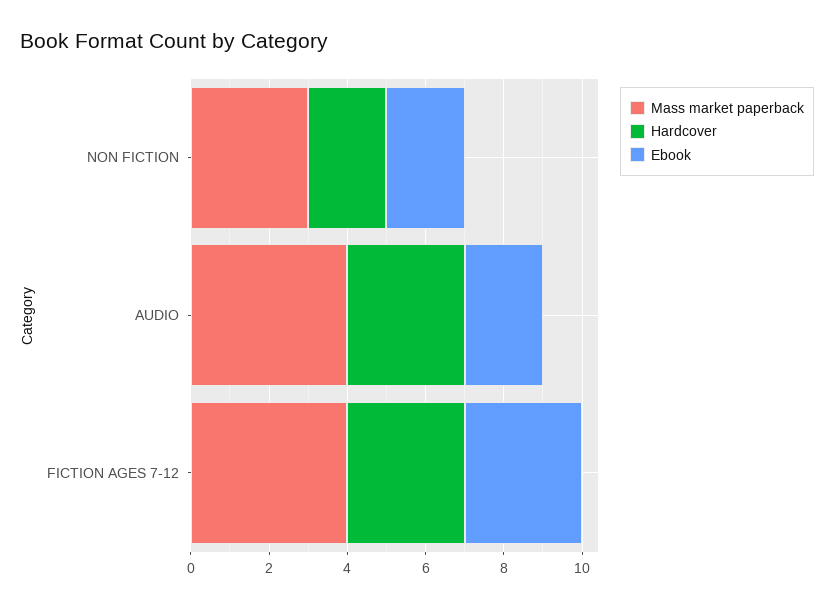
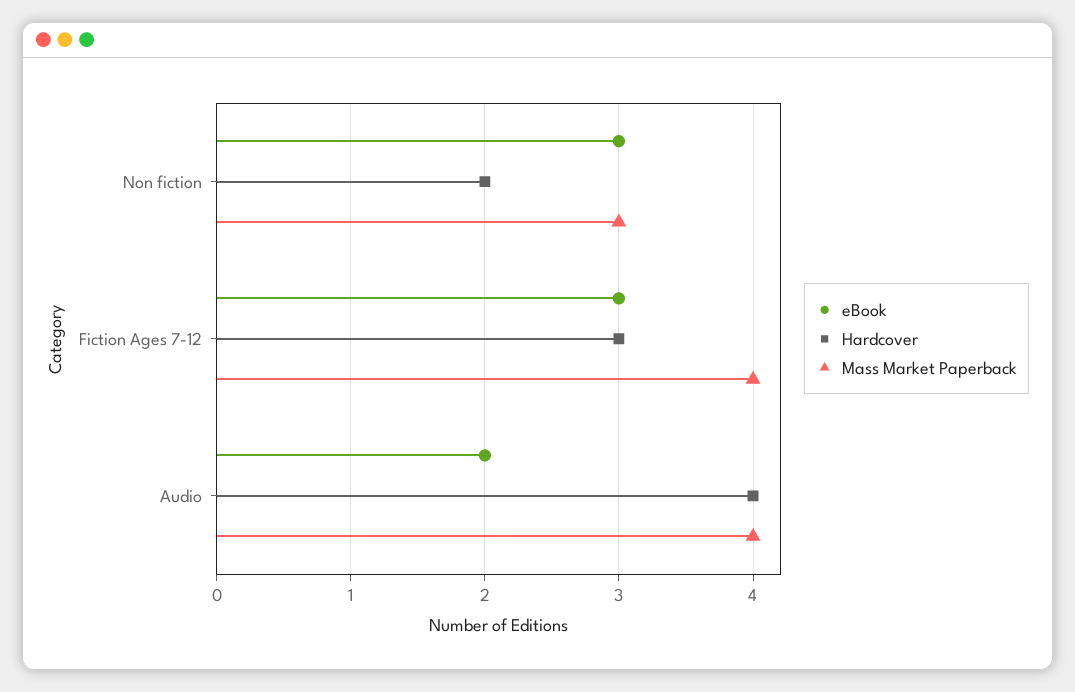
Ebook, NON FICTION: 2 -> 3
Hardcover, AUDIO: 3 -> 4

